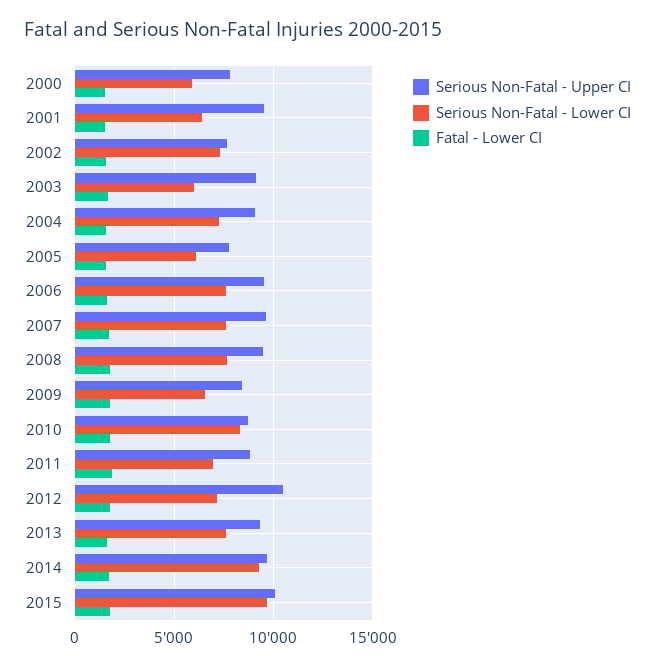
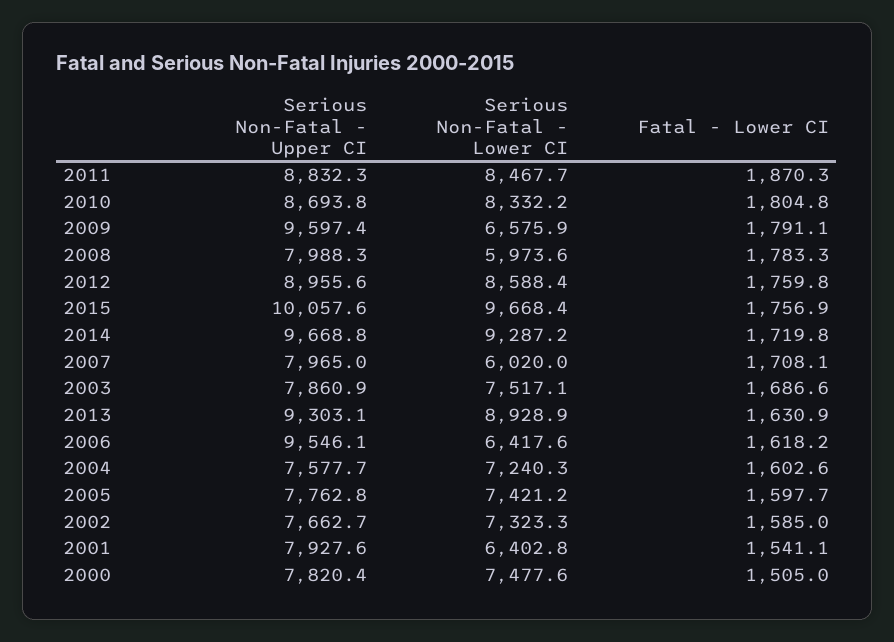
Serious Non-Fatal - Lower CI, 2000: 6000 -> 7477.6
Serious Non-Fatal - Upper CI, 2001: 9500 -> 7927.6
Serious Non-Fatal - Upper CI, 2003: 9000 -> 7860.9
Serious Non-Fatal - Lower CI, 2003: 6000 -> 7517.1
Serious Non-Fatal - Upper CI, 2004: 9000 -> 7577.7
Serious Non-Fatal - Lower CI, 2005: 6000 -> 7421.2
Serious Non-Fatal - Lower CI, 2006: 7500 -> 6417.6
Serious Non-Fatal - Upper CI, 2007: 9500 -> 7965
Serious Non-Fatal - Lower CI, 2007: 7500 -> 6020
Serious Non-Fatal - Upper CI, 2008: 9500 -> 7988.3
Serious Non-Fatal - Lower CI, 2008: 7500 -> 5973.6
Serious Non-Fatal - Upper CI, 2009: 8500 -> 9597.4
Serious Non-Fatal - Lower CI, 2011: 7000 -> 8467.7
Serious Non-Fatal - Upper CI, 2012: 10500 -> 8955.6
Serious Non-Fatal - Lower CI, 2012: 7000 -> 8588.4
Serious Non-Fatal - Lower CI, 2013: 7500 -> 8928.9

